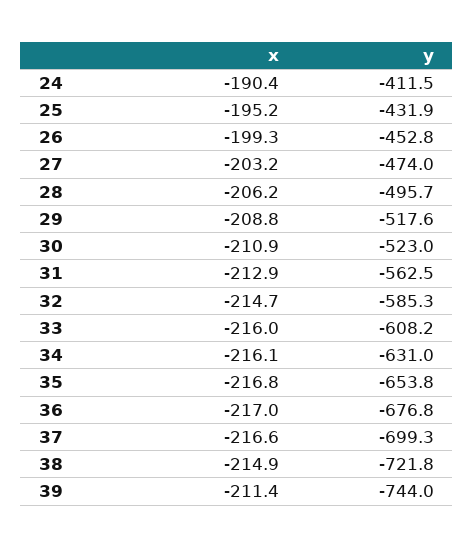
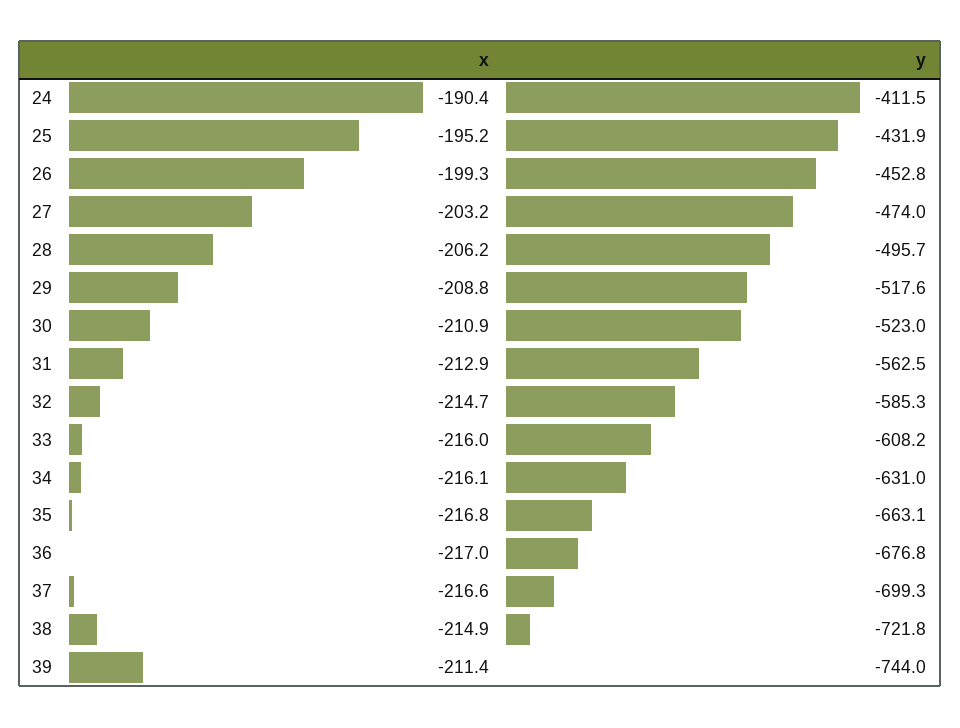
y, 35: -653.8 -> -663.1

